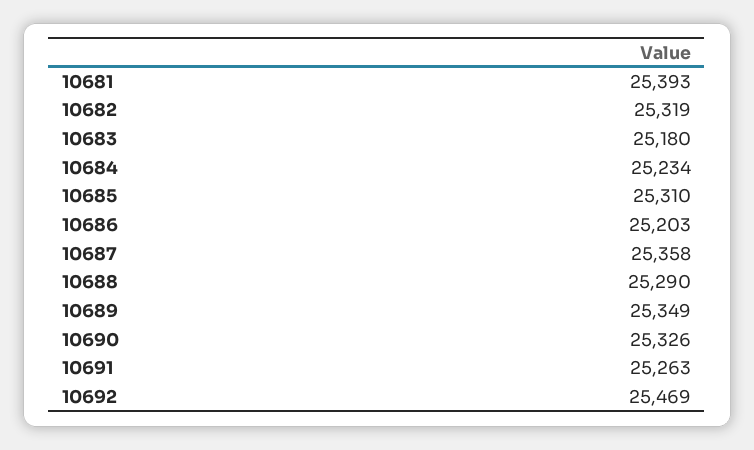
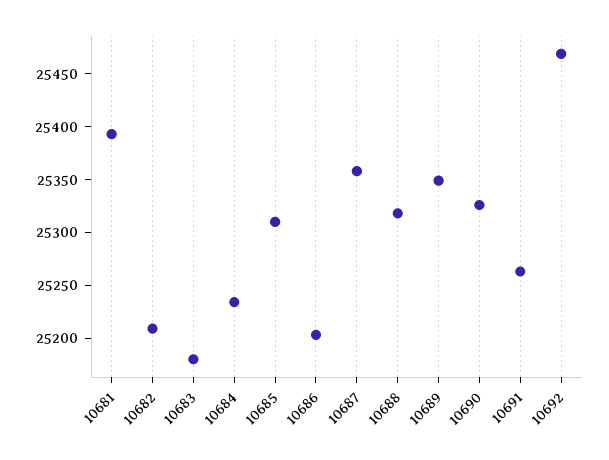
10682: 25319 -> 25210
10688: 25290 -> 25320

